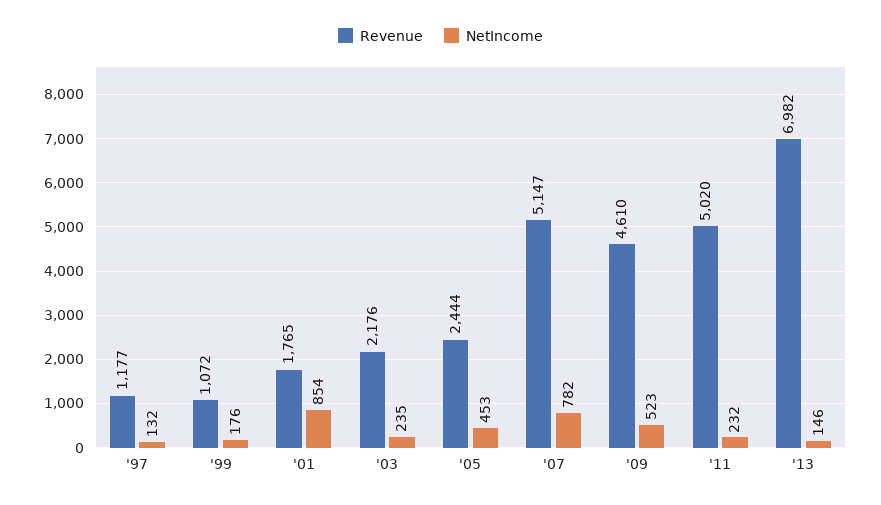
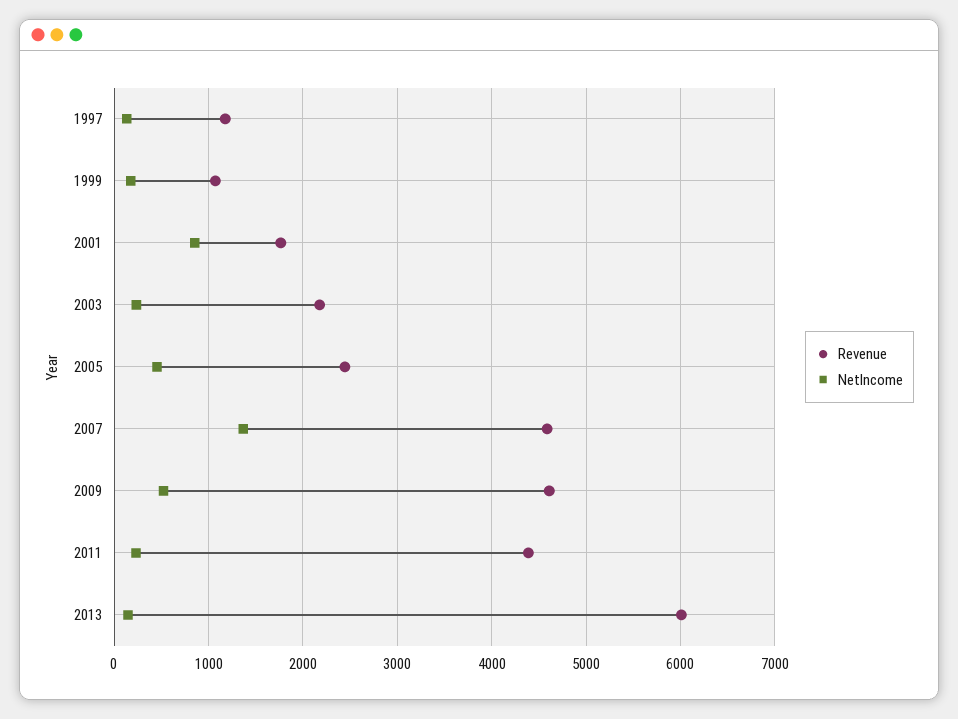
Revenue, '07: 5147 -> 4600
NetIncome, '07: 782 -> 1400
Revenue, '11: 5020 -> 4400
Revenue, '13: 6982 -> 6000

